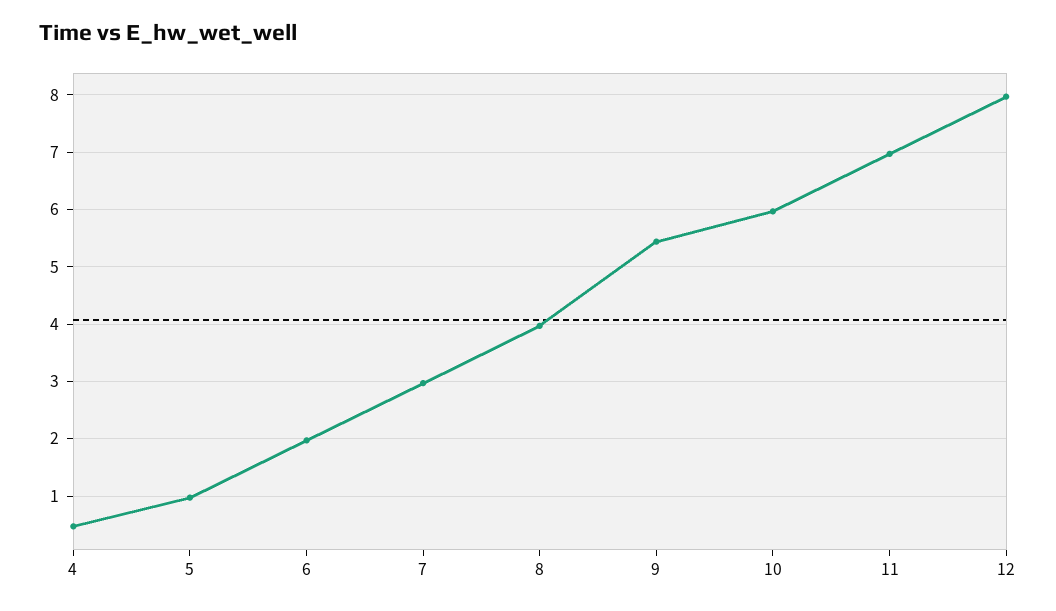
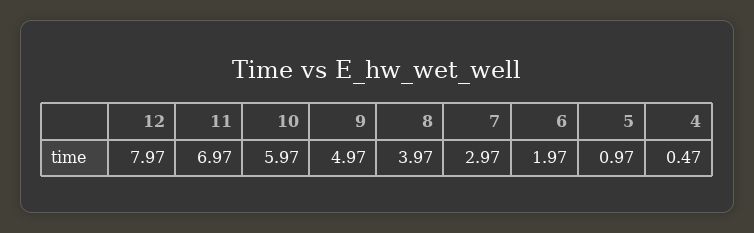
9: 5.4 -> 4.97

